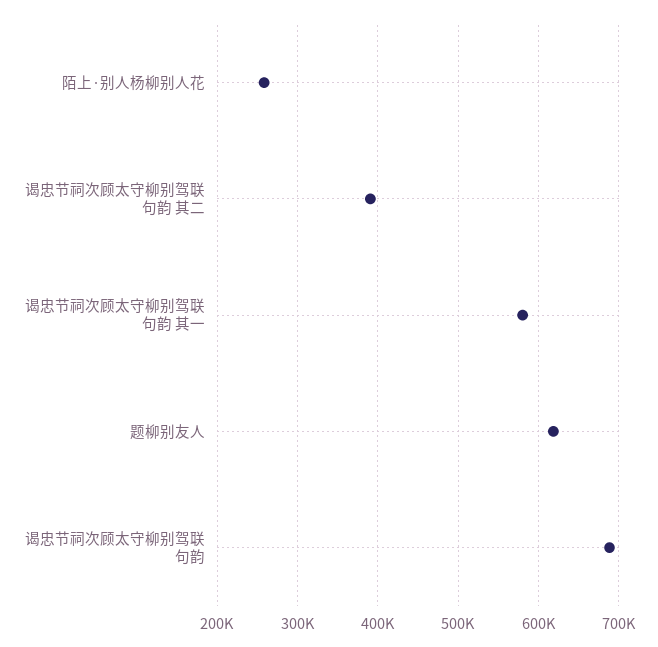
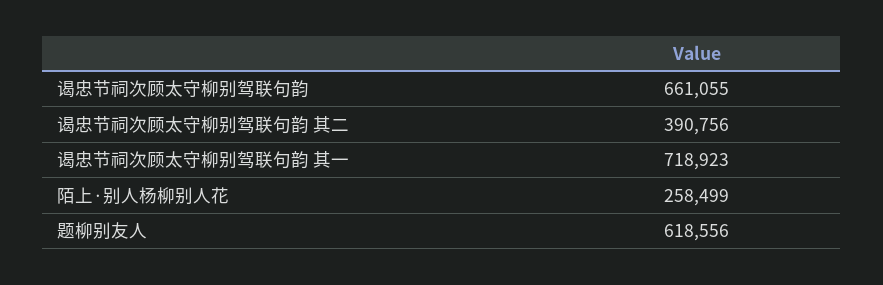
谒忠节祠次顾太守柳别驾联句韵 其一: 580000 -> 718923
谒忠节祠次顾太守柳别驾联句韵: 690000 -> 661055

